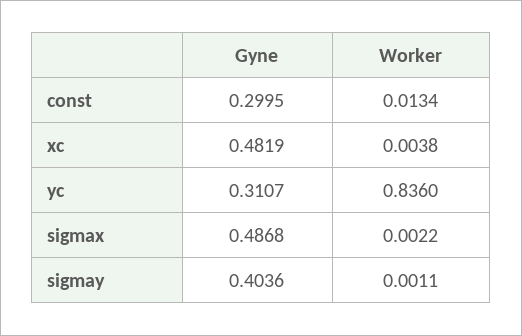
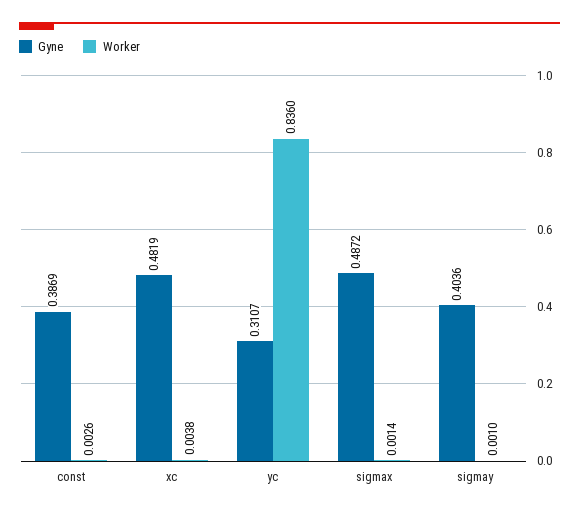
Gyne, const: 0.2995 -> 0.3869
Worker, const: 0.0134 -> 0.0026
Gyne, sigmax: 0.4868 -> 0.4872
Worker, sigmax: 0.0022 -> 0.0014
Worker, sigmay: 0.0011 -> 0.001

